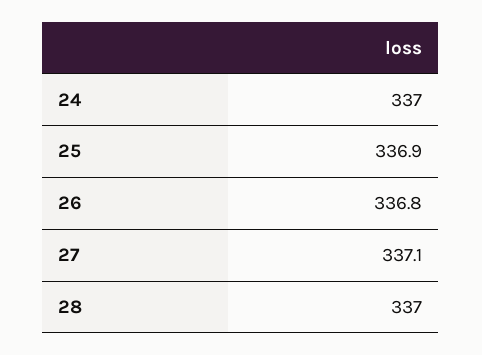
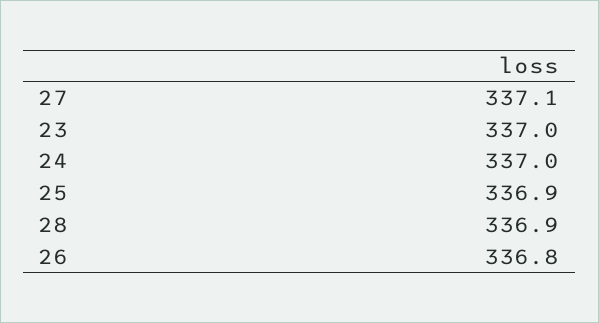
28: 337 -> 336.9
23: none -> 337

